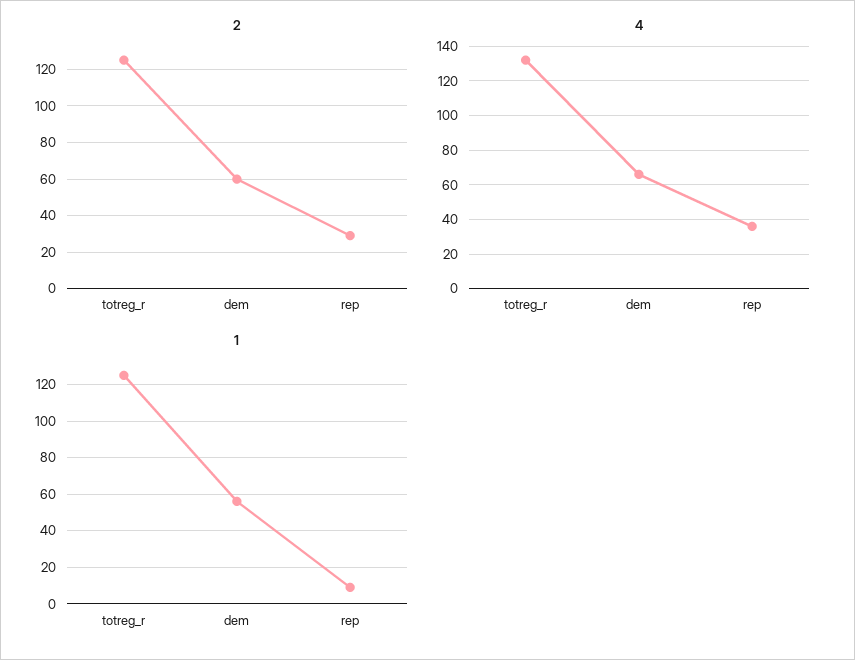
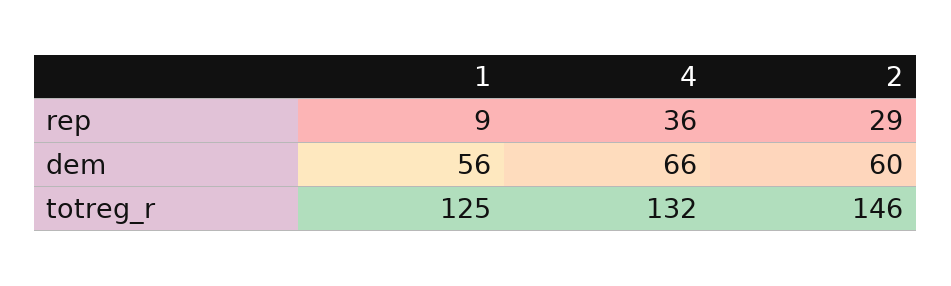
2, totreg_r: 125 -> 146

